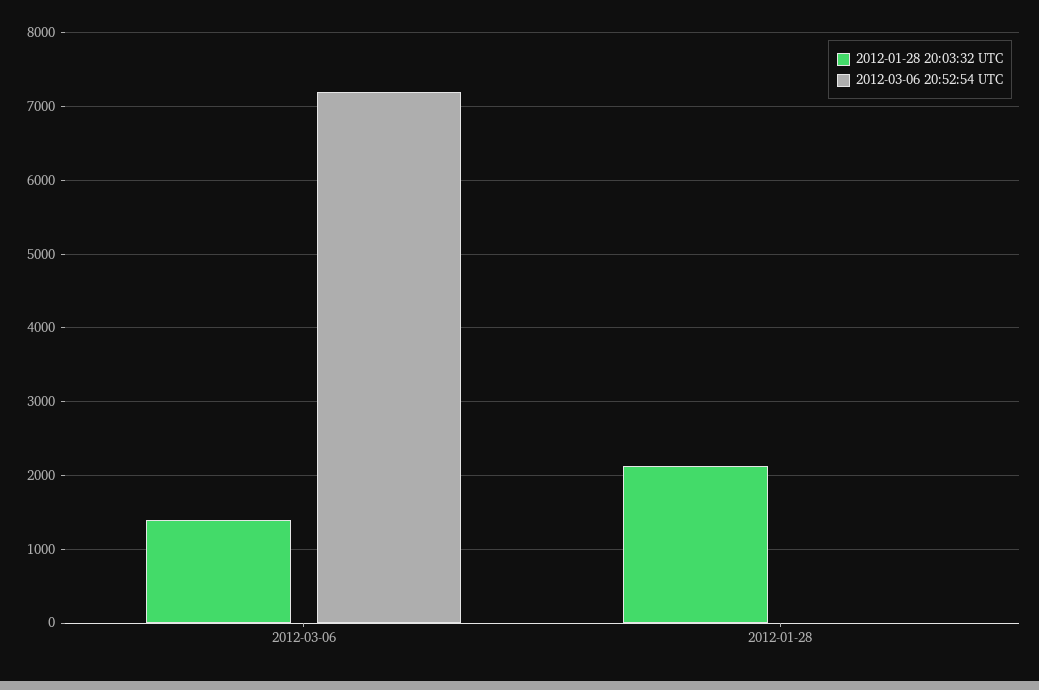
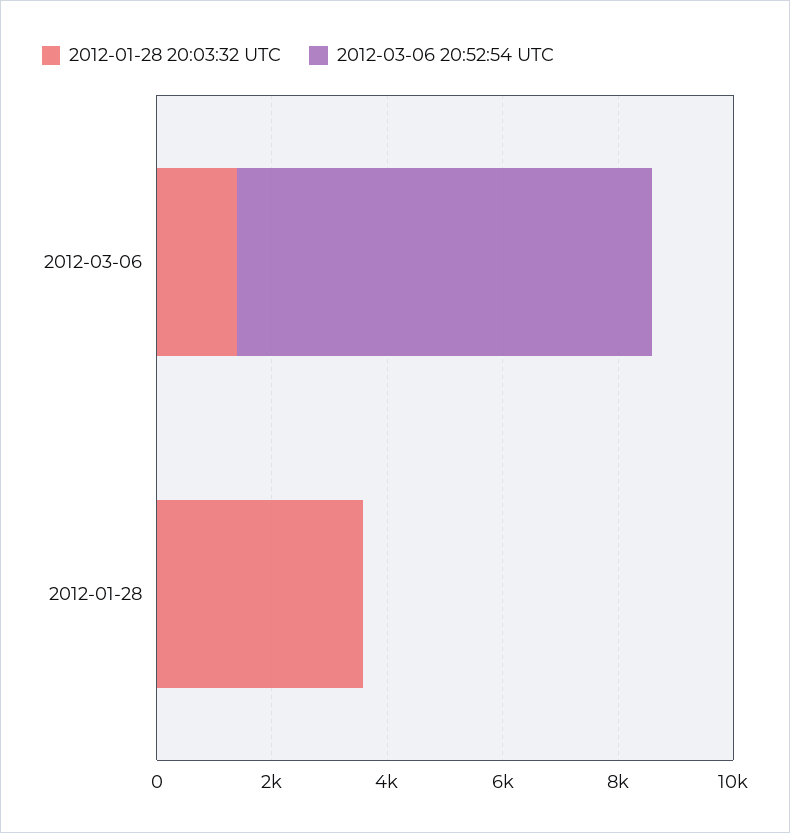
2012-01-28 20:03:32 UTC, 2012-01-28: 2100 -> 3500

